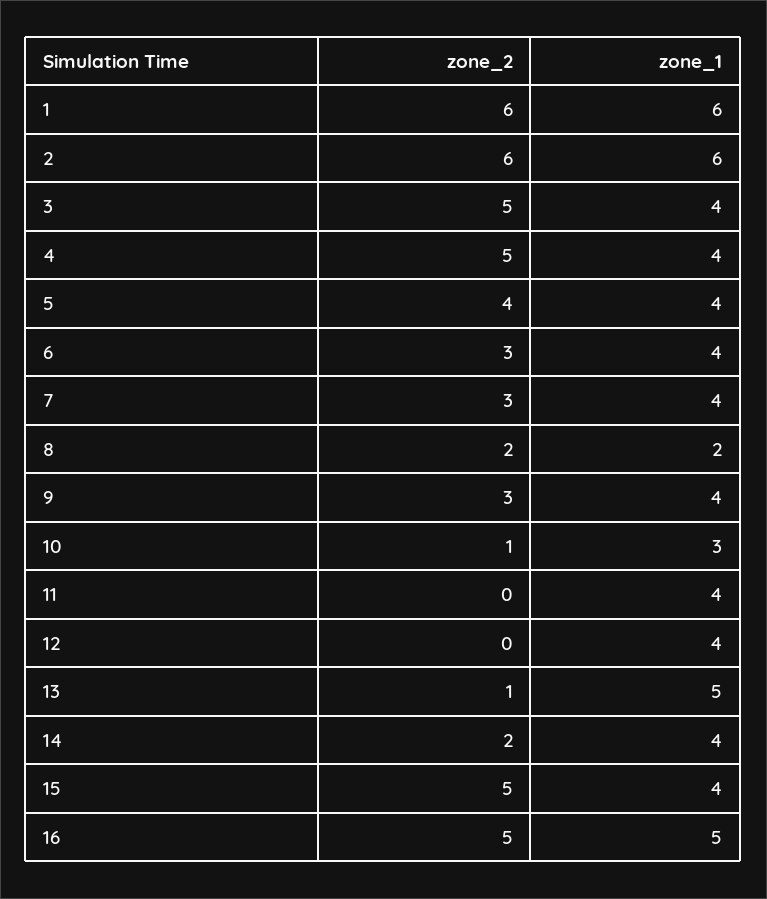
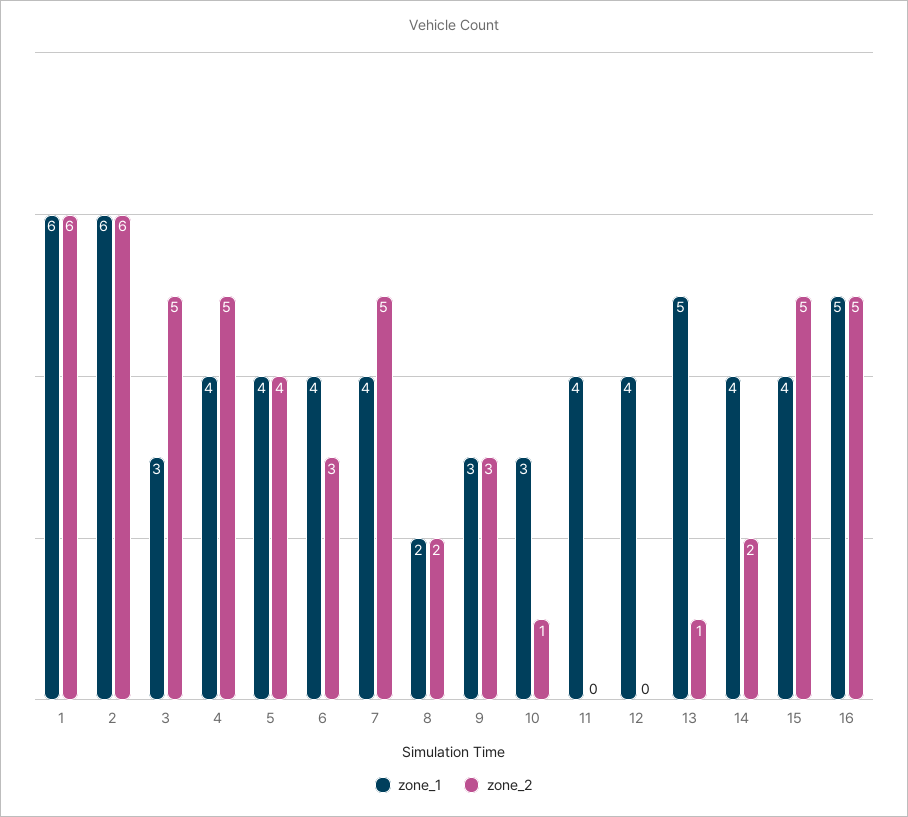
zone_1, 3: 4 -> 3
zone_2, 7: 3 -> 5
zone_1, 9: 4 -> 3

